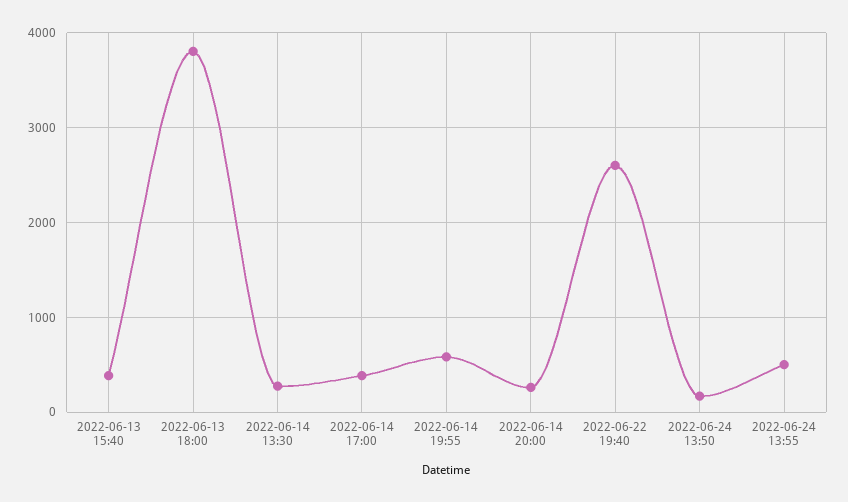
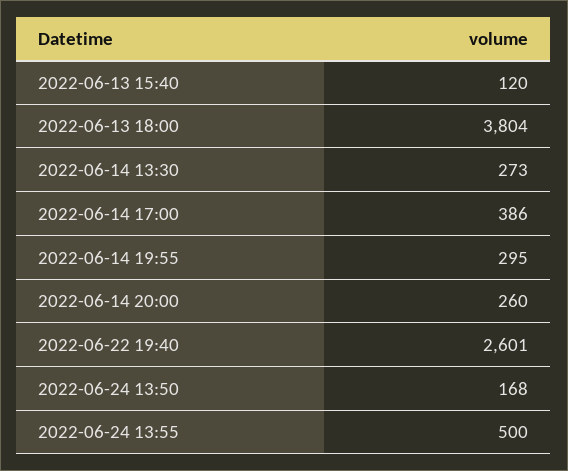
2022-06-13 15:40: 400 -> 120
2022-06-14 19:55: 600 -> 295

